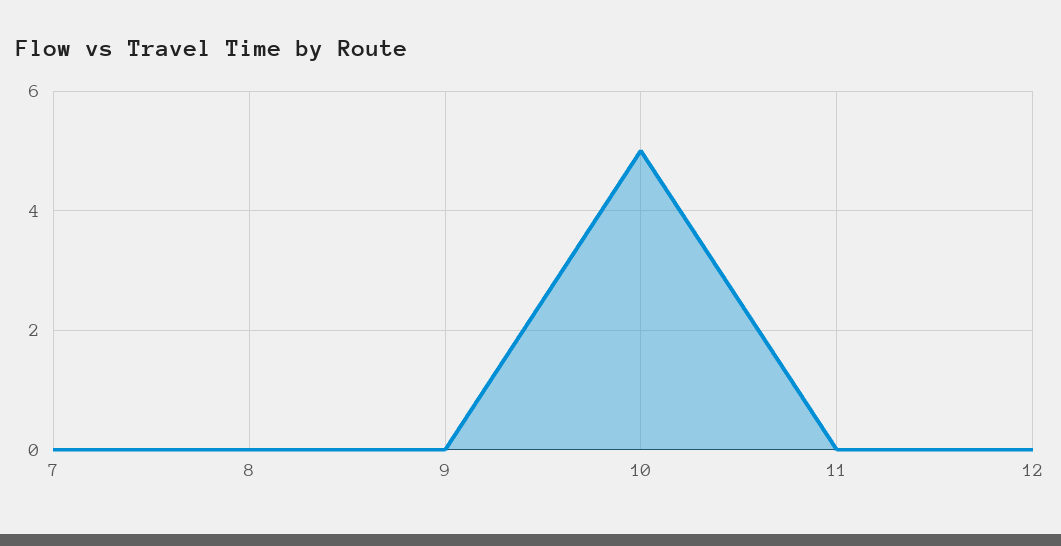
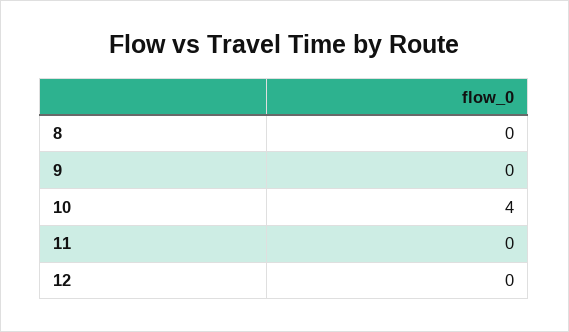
7: 0 -> none
10: 5 -> 4

